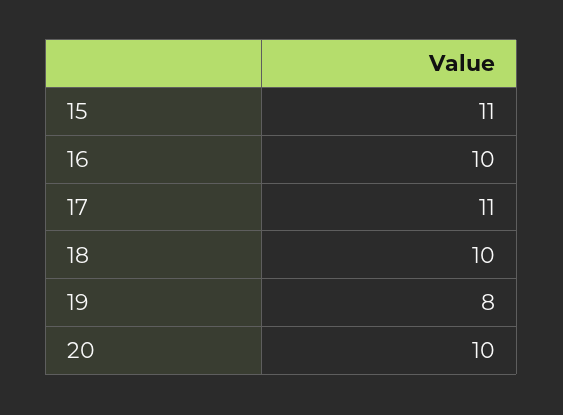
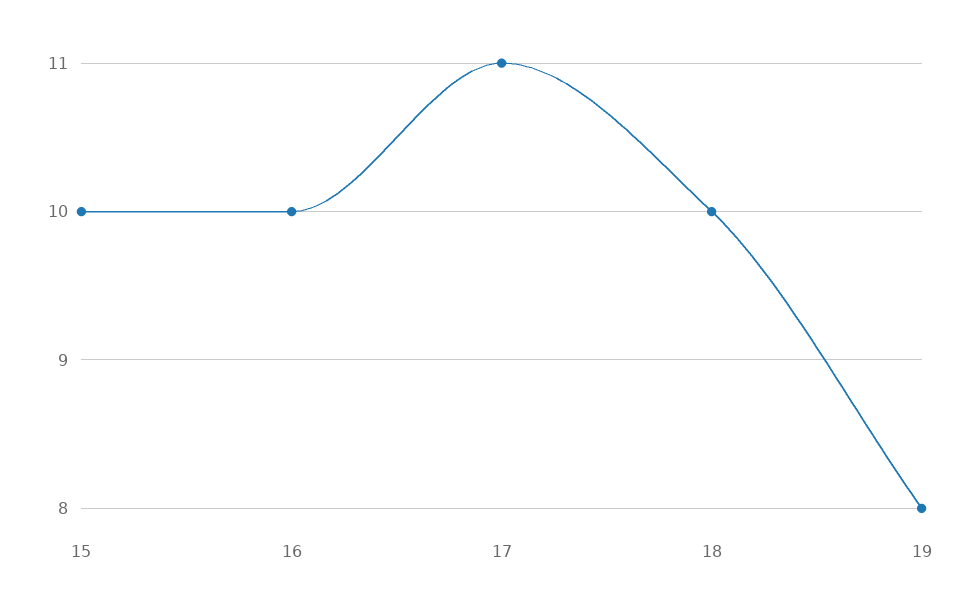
15: 11 -> 10
20: 10 -> none

